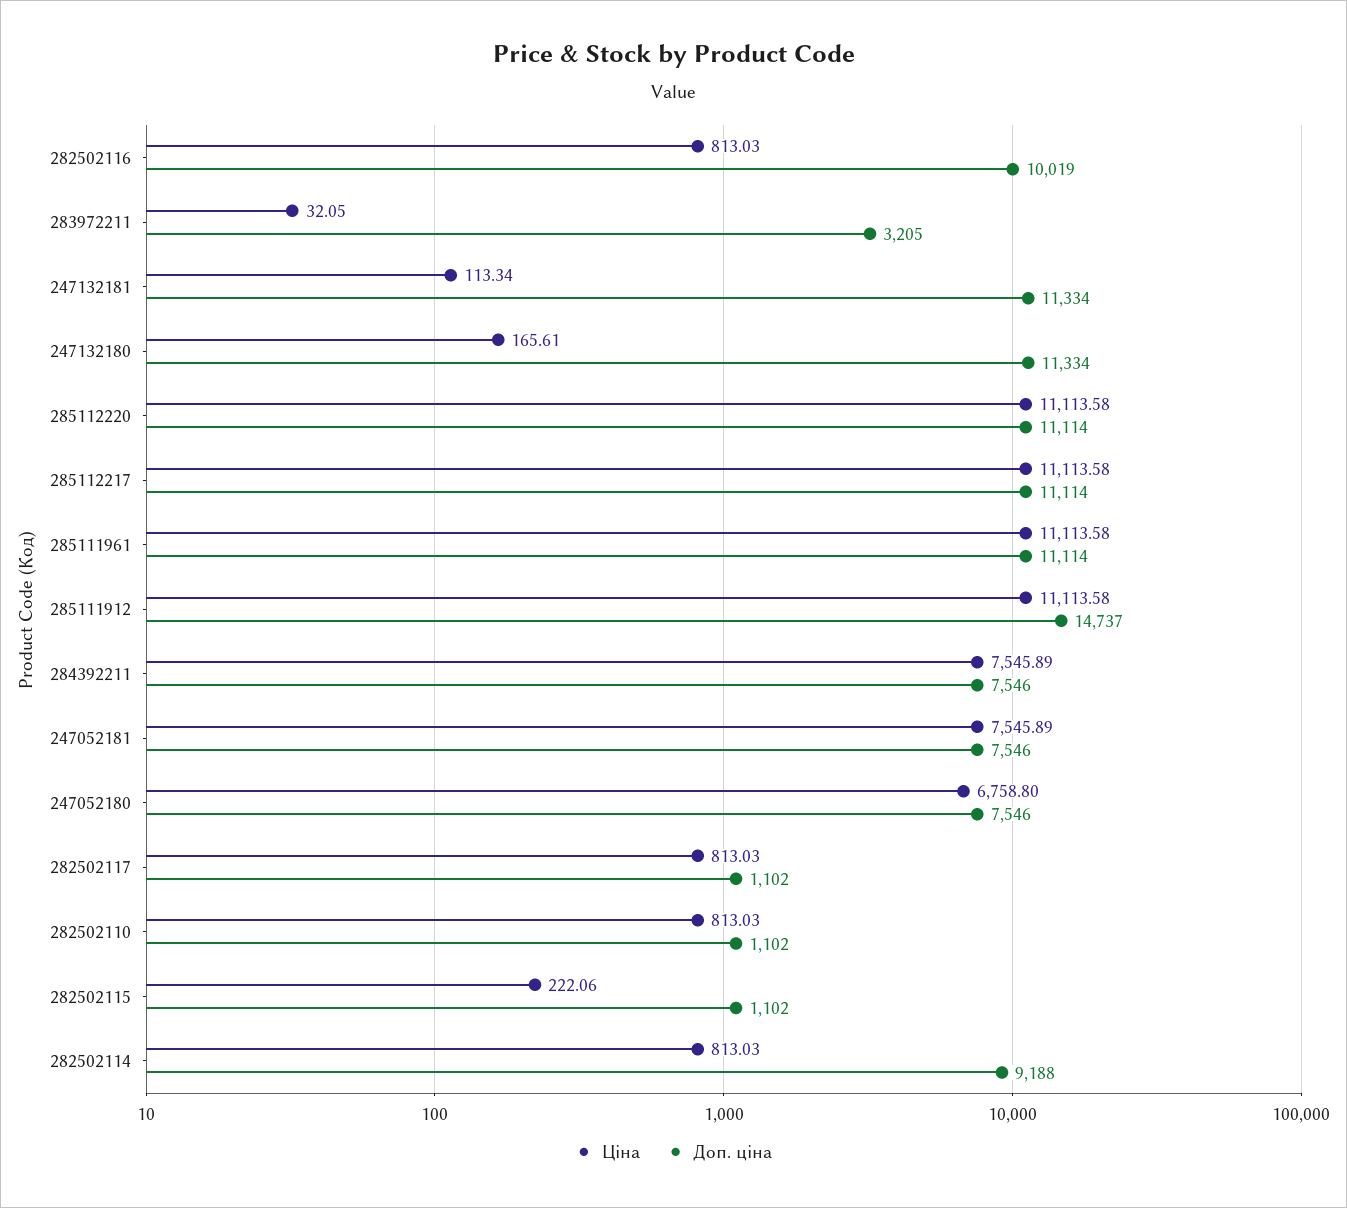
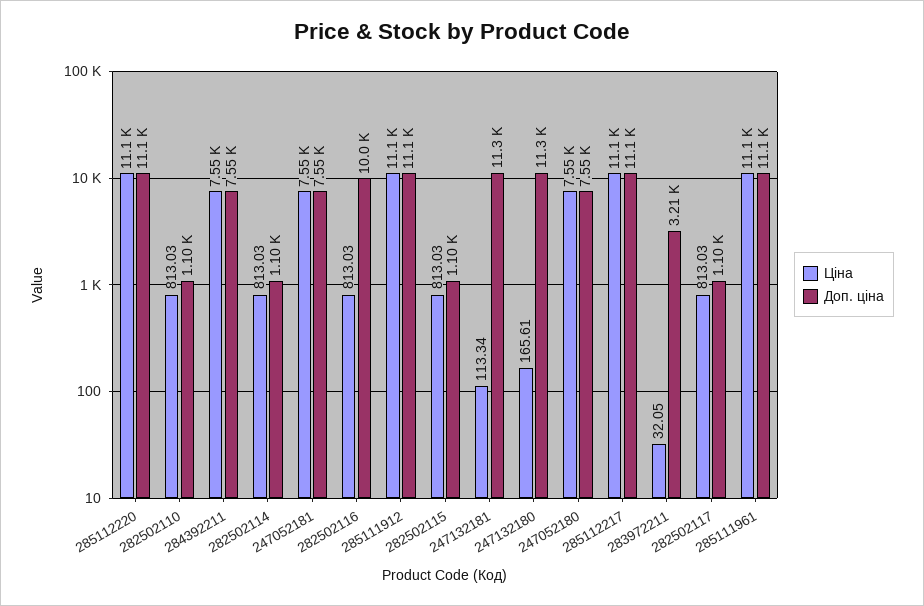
Доп. ціна, 285111912: 14737 -> 11100
Ціна, 247052180: 6758.8 -> 7550
Ціна, 282502115: 222.06 -> 813.03
Доп. ціна, 282502114: 9188 -> 1100

